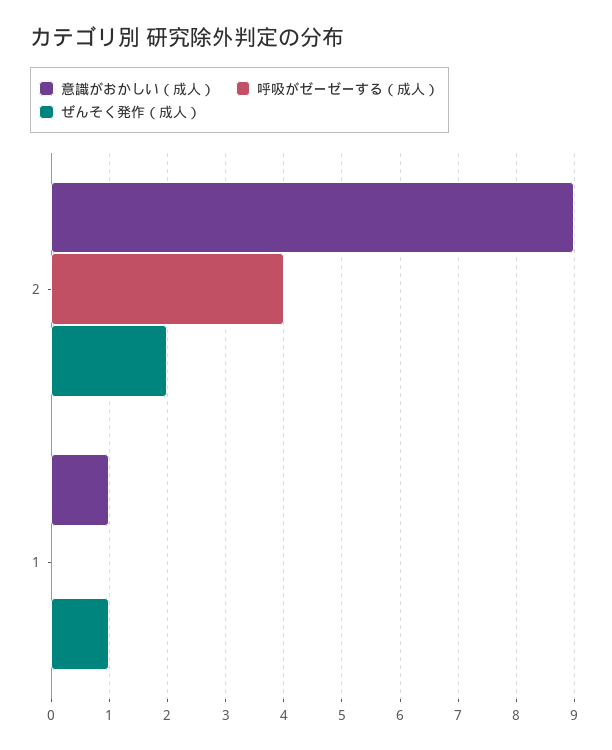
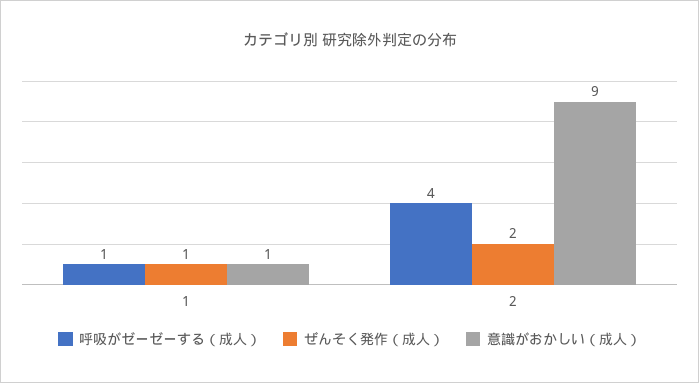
呼吸がゼーゼーする（成人）, 1: 0 -> 1

